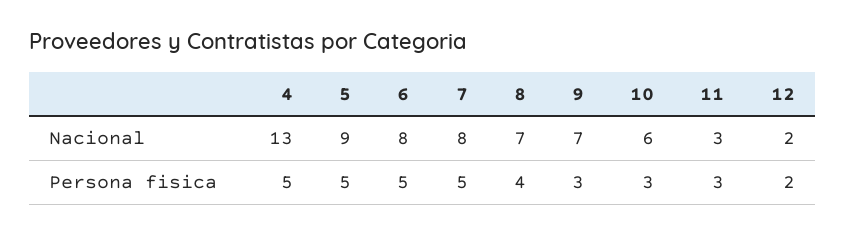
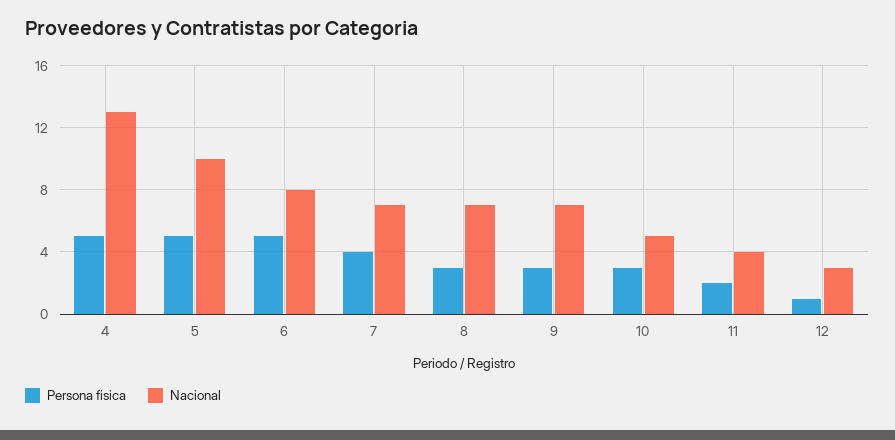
Nacional, 5: 9 -> 10
Nacional, 7: 8 -> 7
Nacional, 10: 6 -> 5
Nacional, 11: 3 -> 4
Nacional, 12: 2 -> 3
Persona fisica, 7: 5 -> 4
Persona fisica, 8: 4 -> 3
Persona fisica, 11: 3 -> 2
Persona fisica, 12: 2 -> 1

